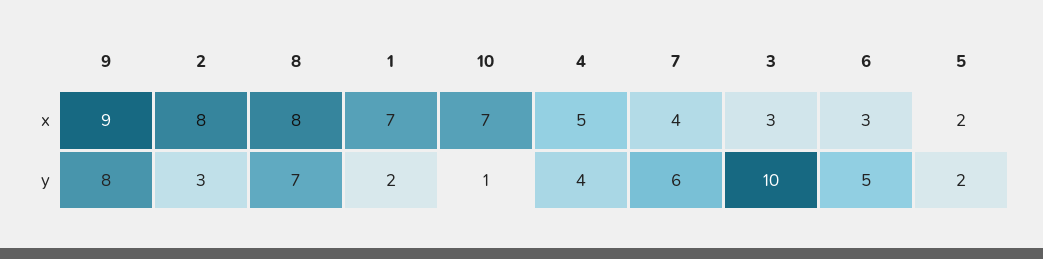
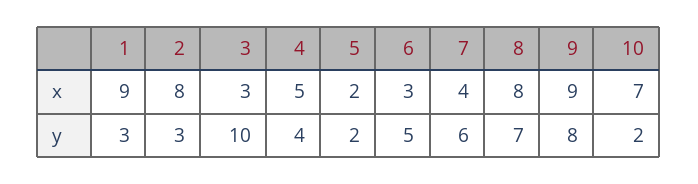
1, x: 7 -> 9
1, y: 2 -> 3
10, y: 1 -> 2

